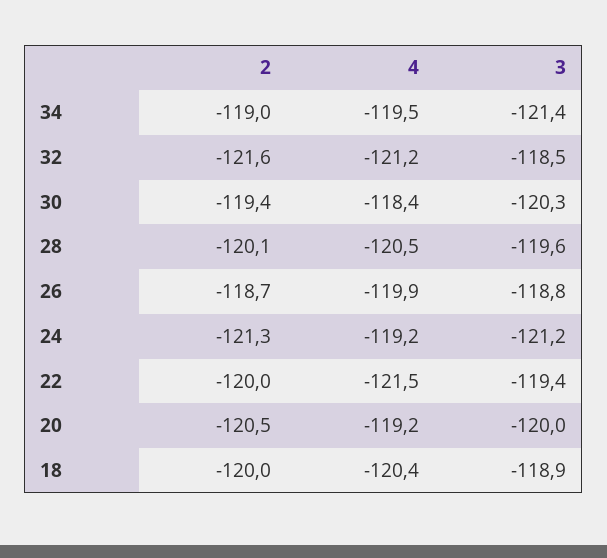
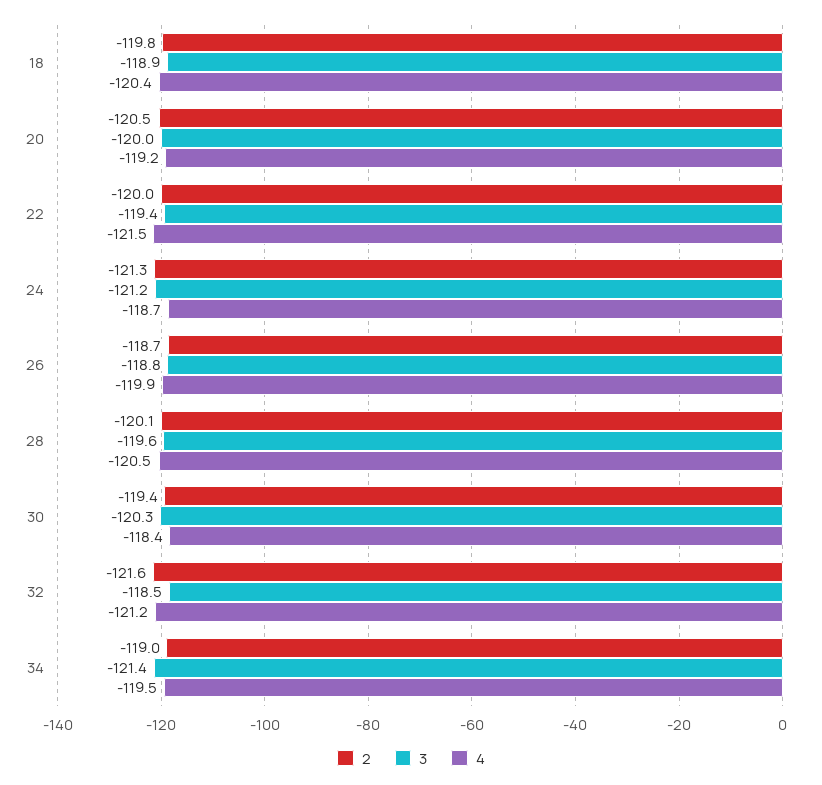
4, 24: -119.2 -> -118.7
2, 18: -120 -> -119.8

